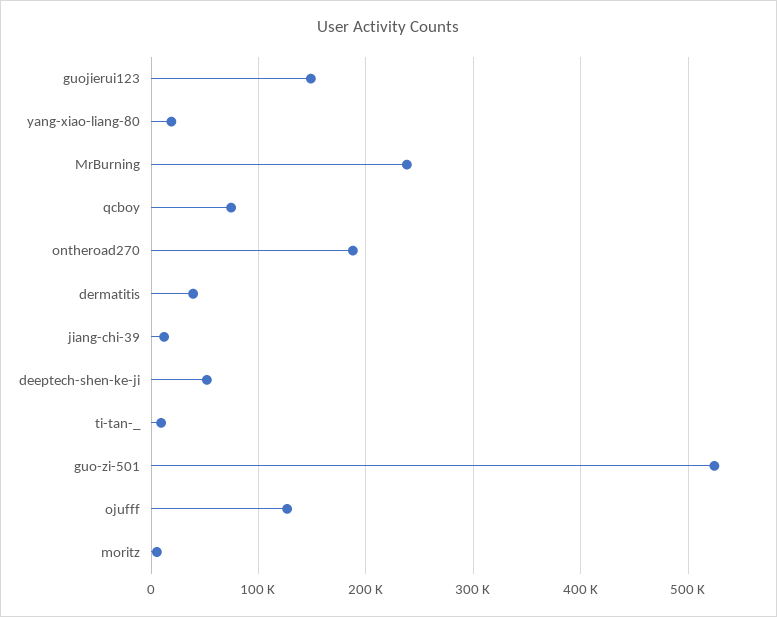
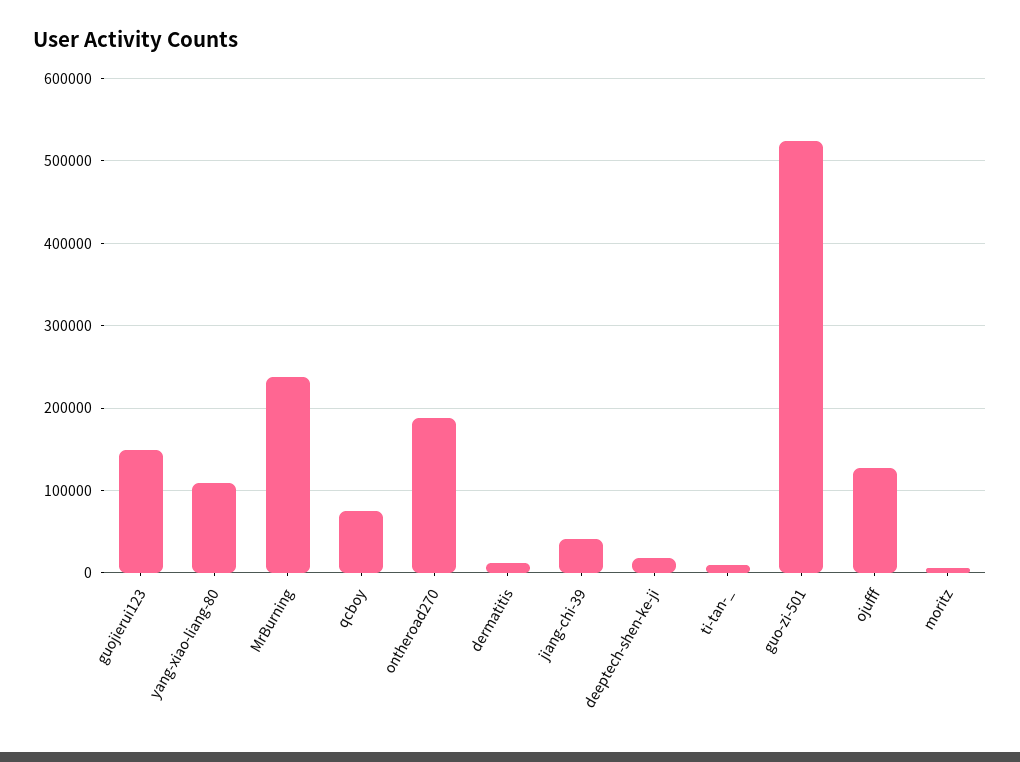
yang-xiao-liang-80: 20000 -> 110000
dermatitis: 40000 -> 10000
jiang-chi-39: 10000 -> 40000
deeptech-shen-ke-ji: 50000 -> 20000

